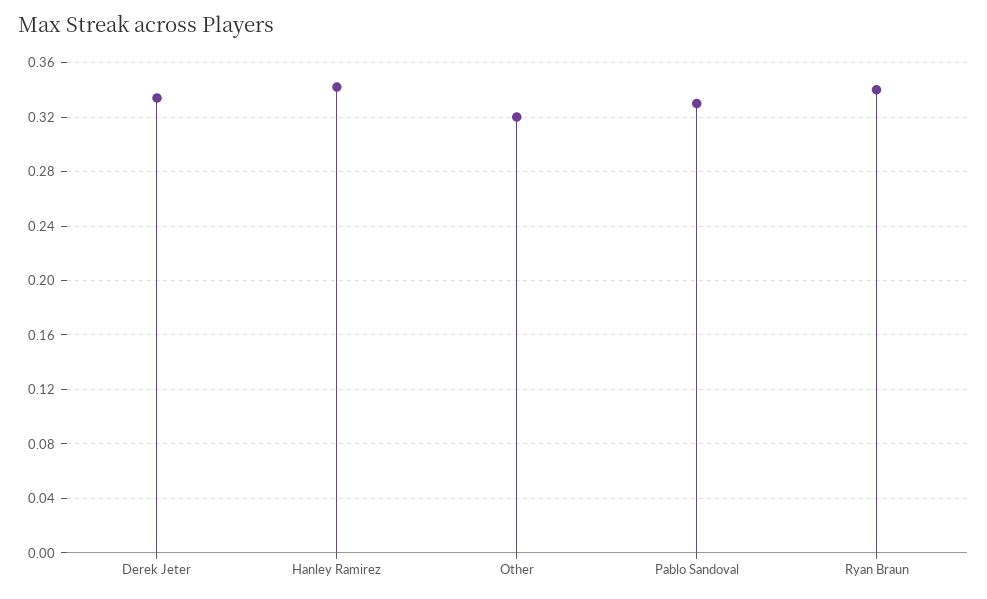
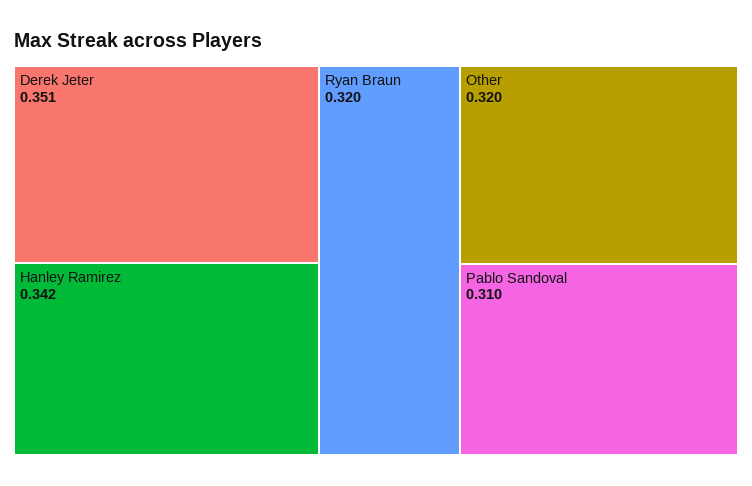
Derek Jeter: 0.335 -> 0.351
Pablo Sandoval: 0.33 -> 0.31
Ryan Braun: 0.34 -> 0.32

